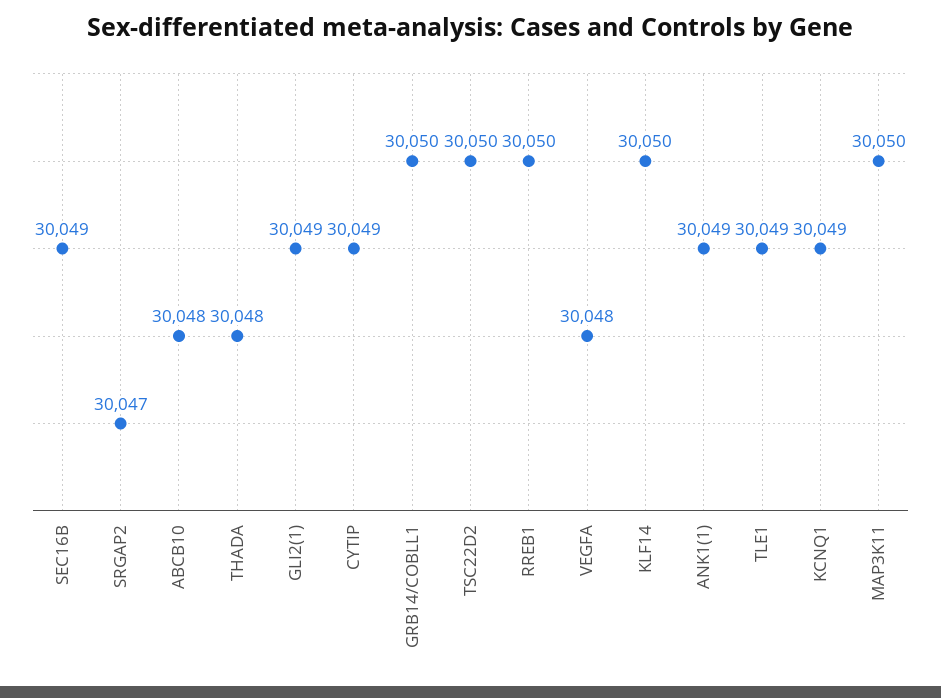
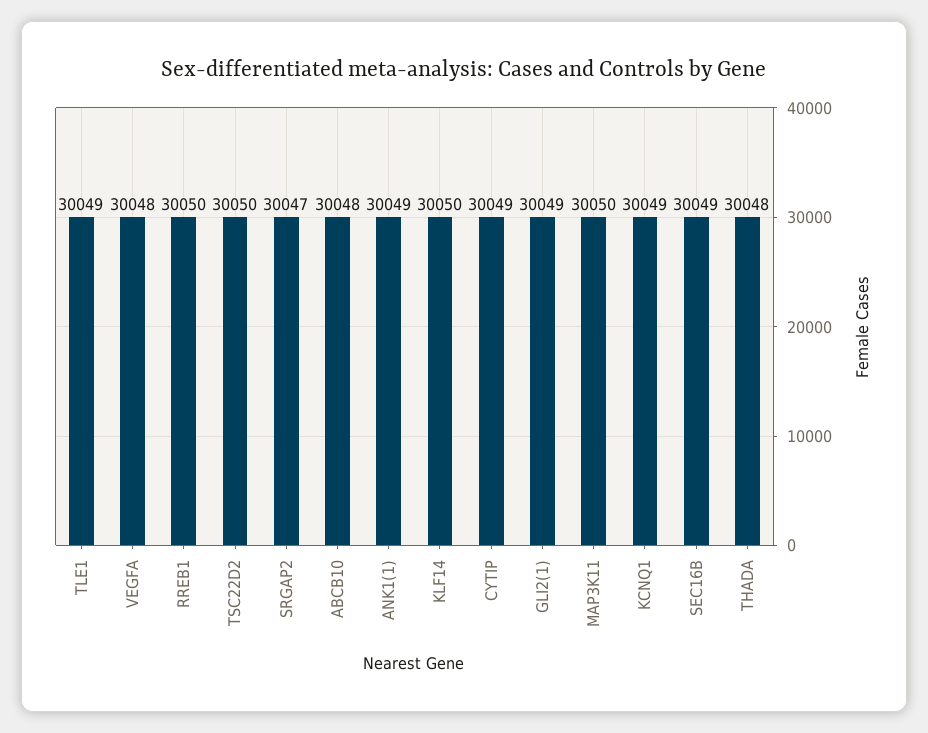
GRB14/COBLL1: 30050 -> none

